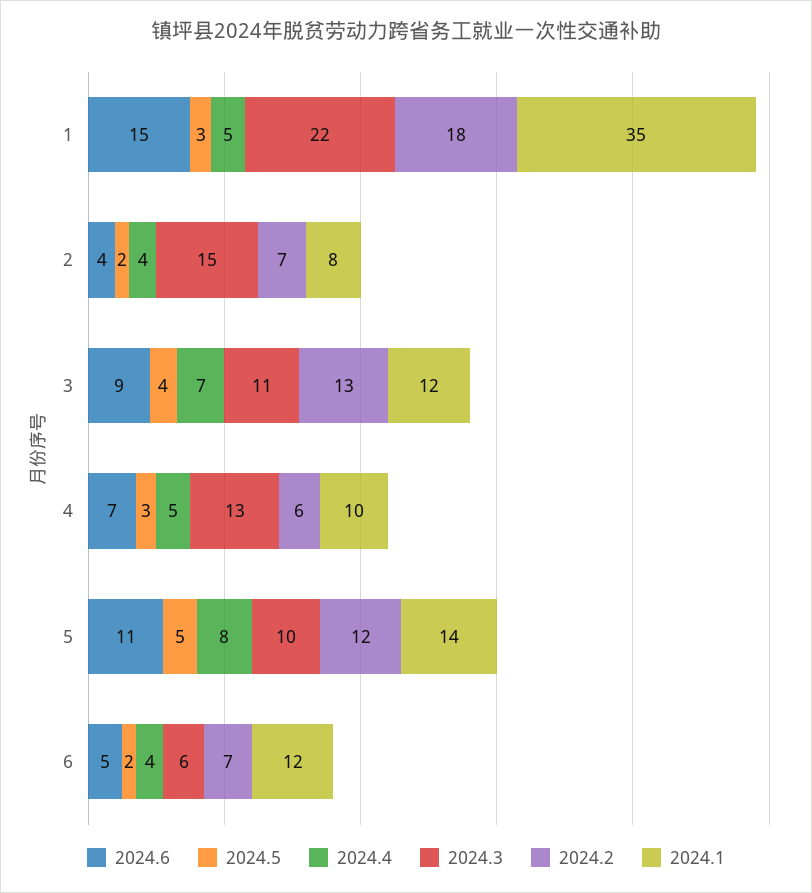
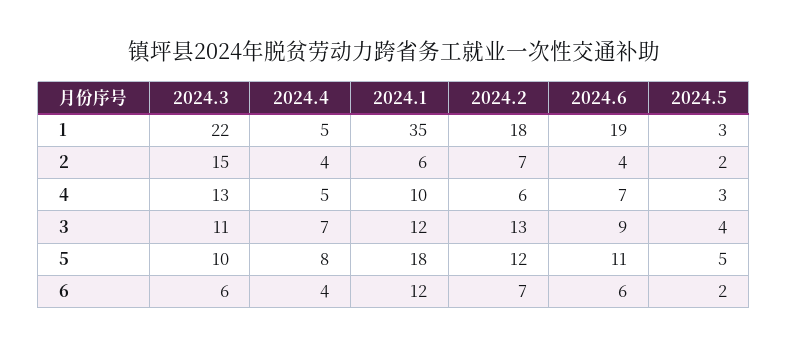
2024.6, 1: 15 -> 19
2024.1, 2: 8 -> 6
2024.1, 5: 14 -> 18
2024.6, 6: 5 -> 6

